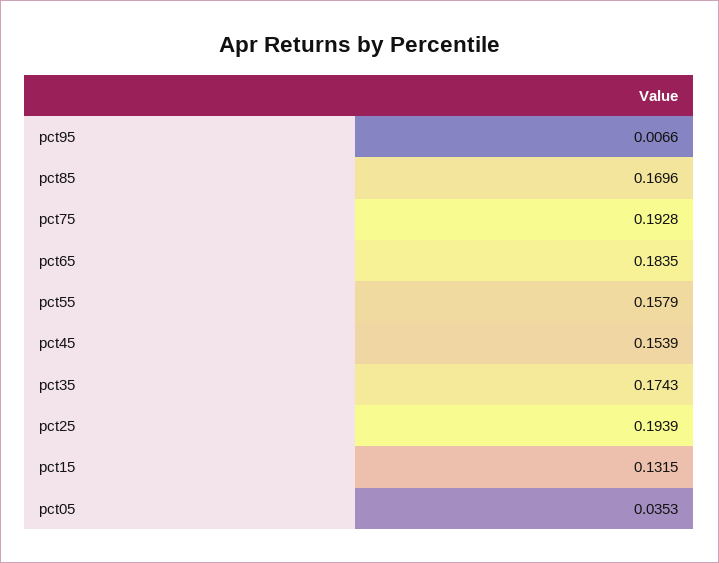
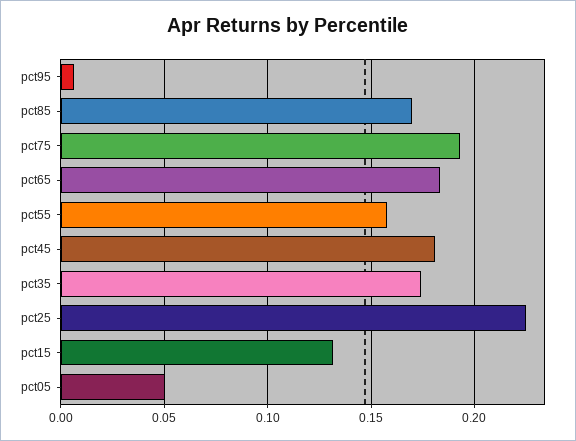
pct45: 0.1539 -> 0.18
pct25: 0.1939 -> 0.225
pct05: 0.0353 -> 0.05

